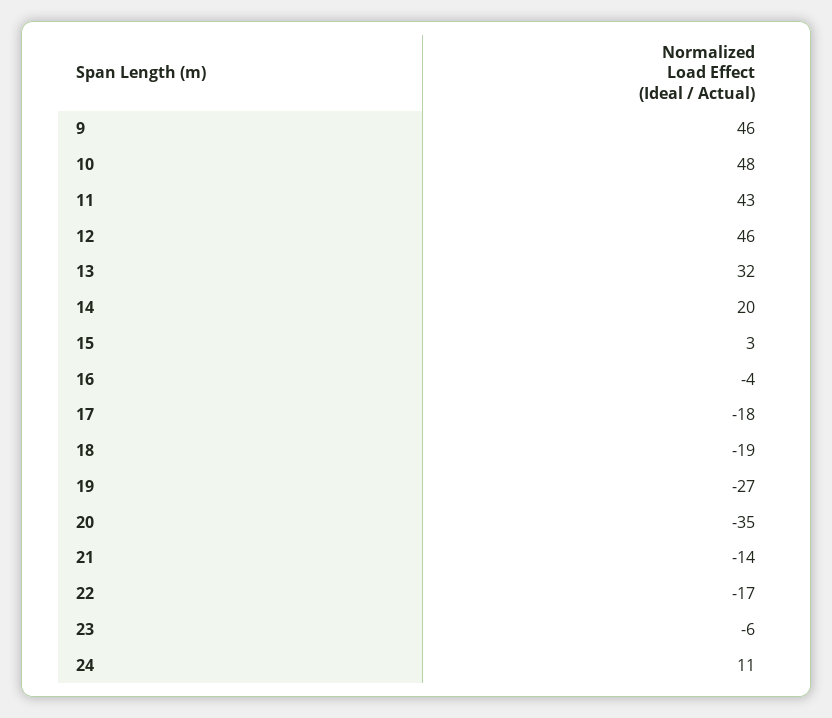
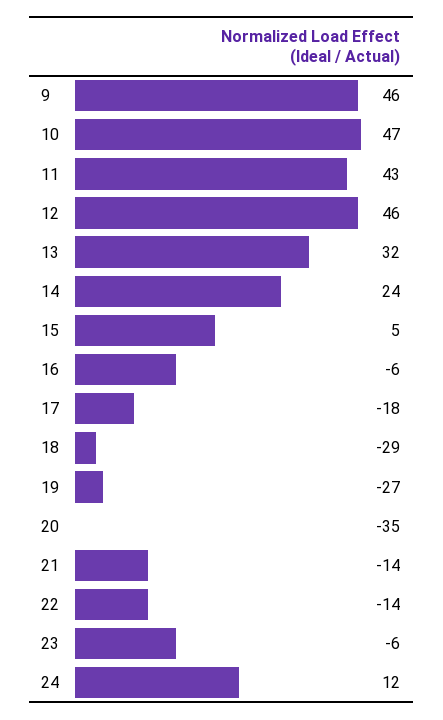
10: 48 -> 47
14: 20 -> 24
15: 3 -> 5
16: -4 -> -6
18: -19 -> -29
22: -17 -> -14
24: 11 -> 12

